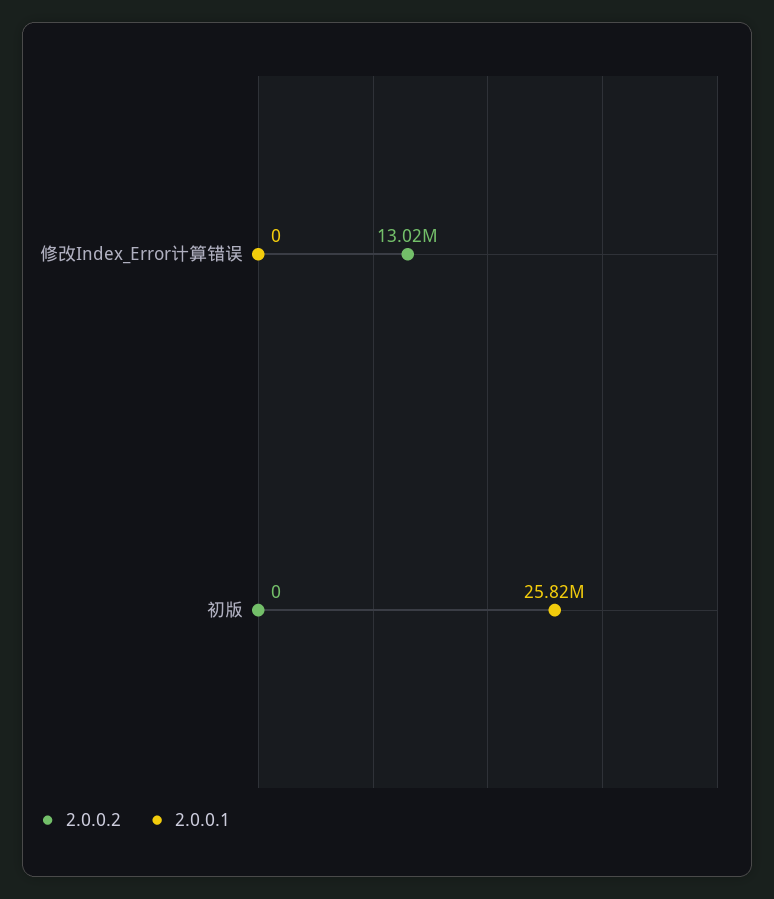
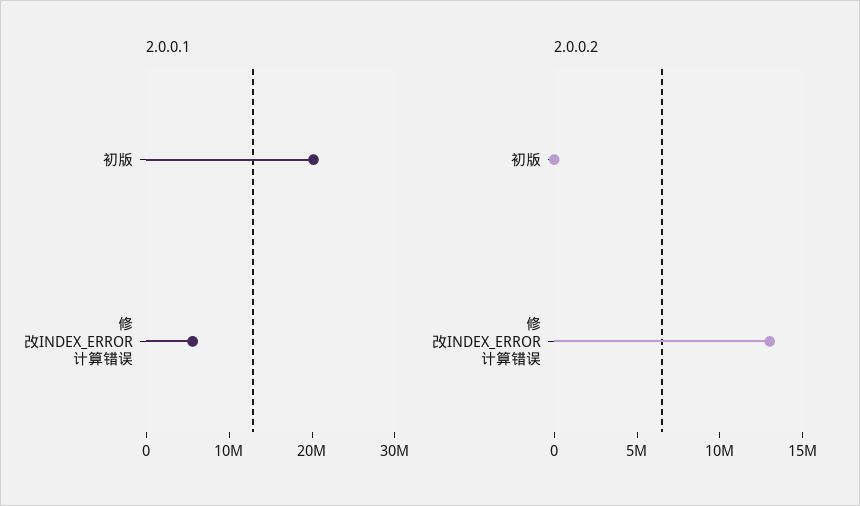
2.0.0.1, 修改Index_Error计算错误: 0 -> 6000000
2.0.0.1, 初版: 25820000 -> 20000000

